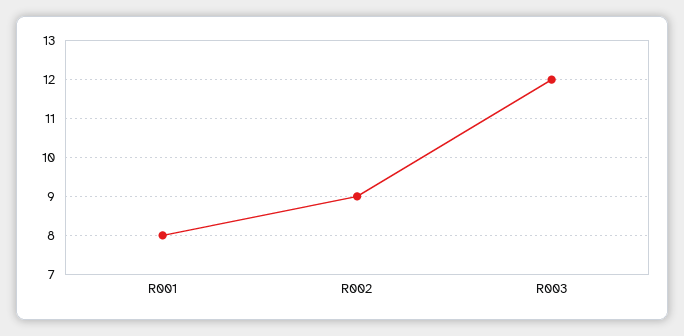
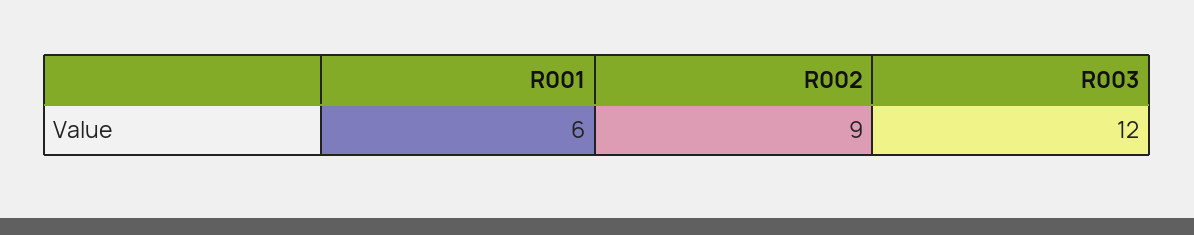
R001: 8 -> 6

